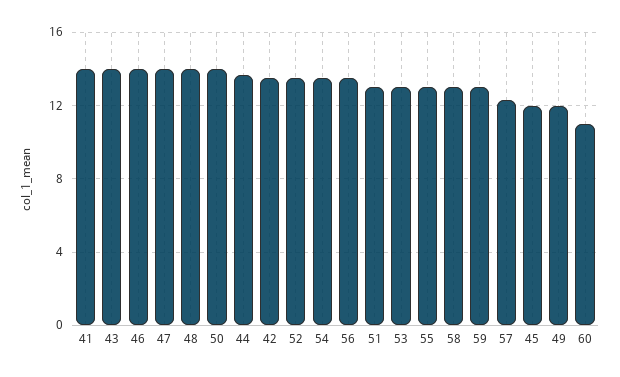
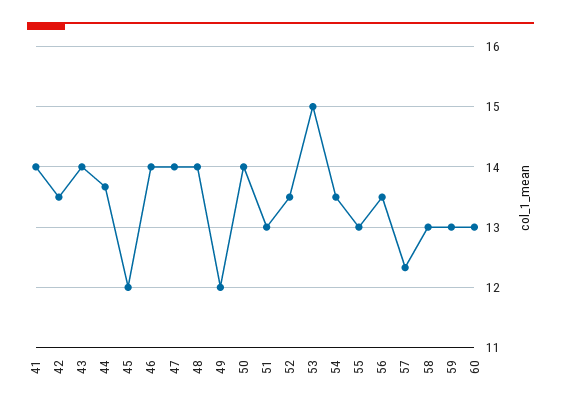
53: 13 -> 15
60: 11 -> 13

